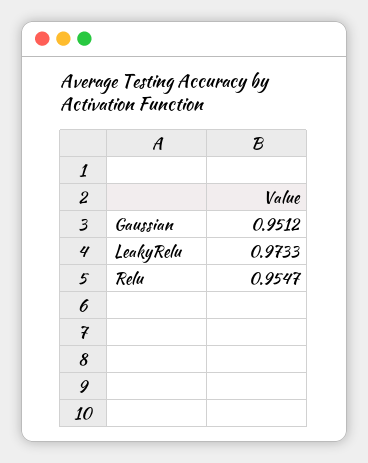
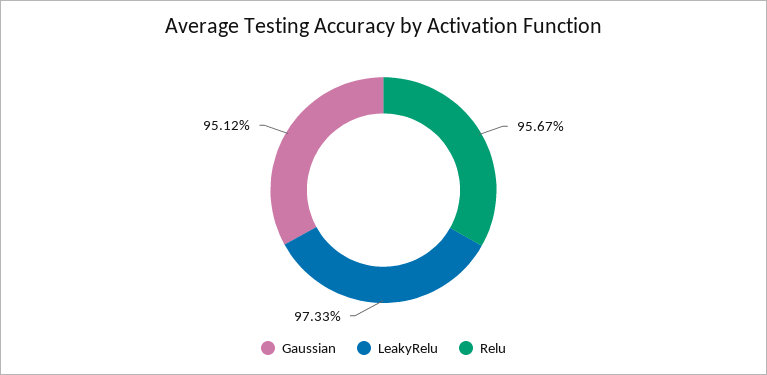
Relu: 0.9547 -> 0.9567

